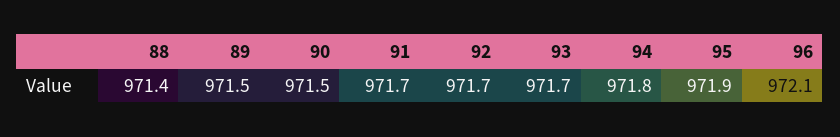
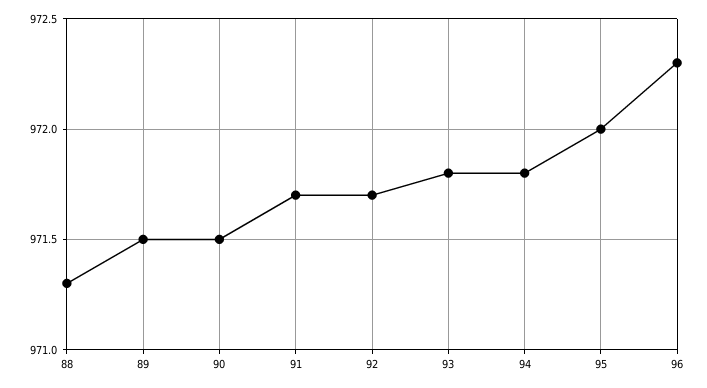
88: 971.4 -> 971.3
93: 971.7 -> 971.8
95: 971.9 -> 972
96: 972.1 -> 972.3

